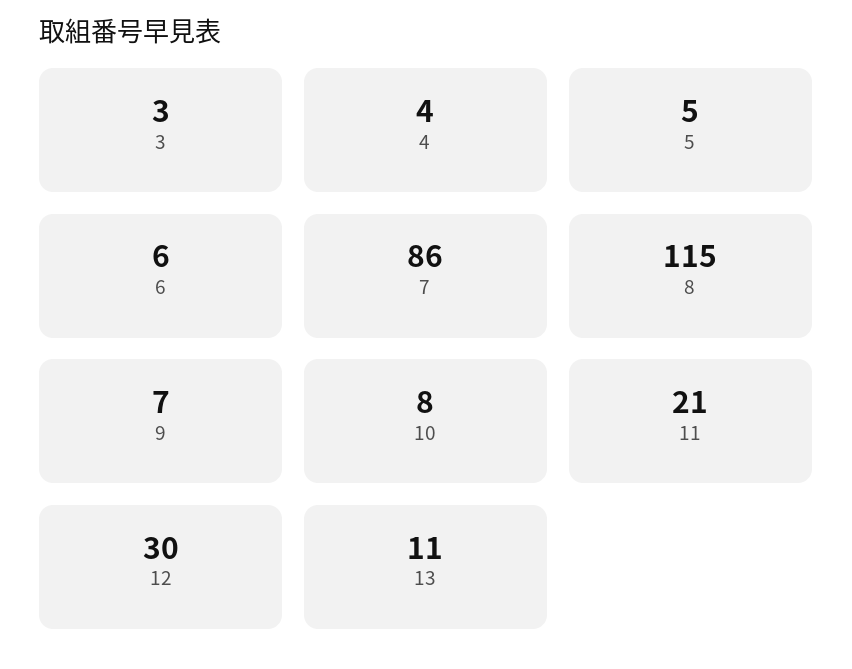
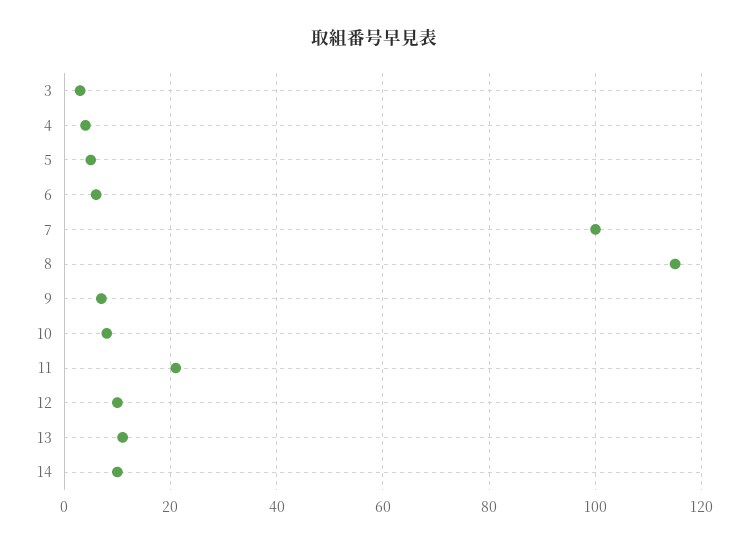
7: 86 -> 100
12: 30 -> 10
14: none -> 10

